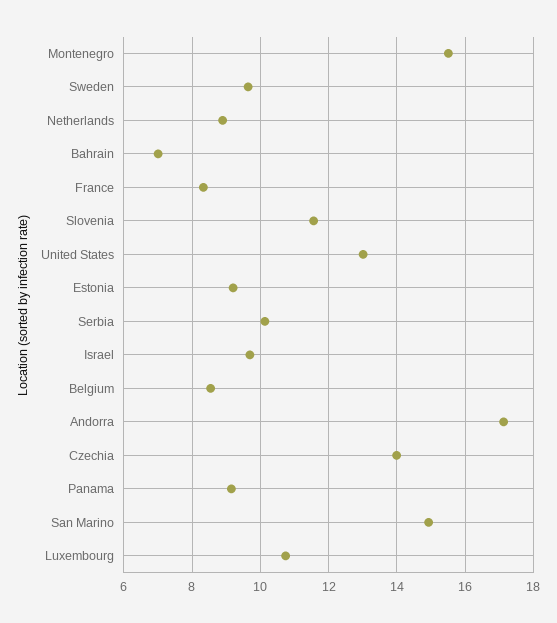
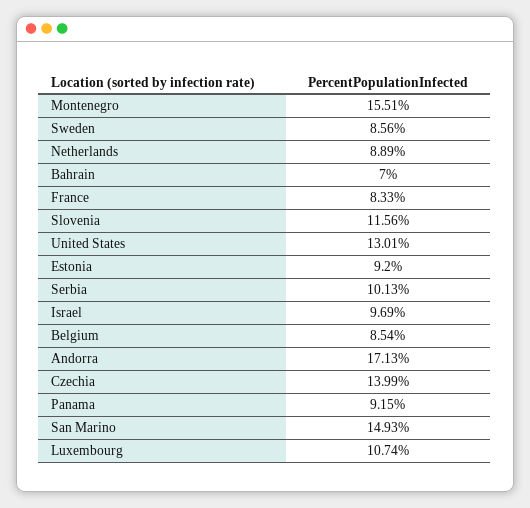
Sweden: 9.6 -> 8.56

